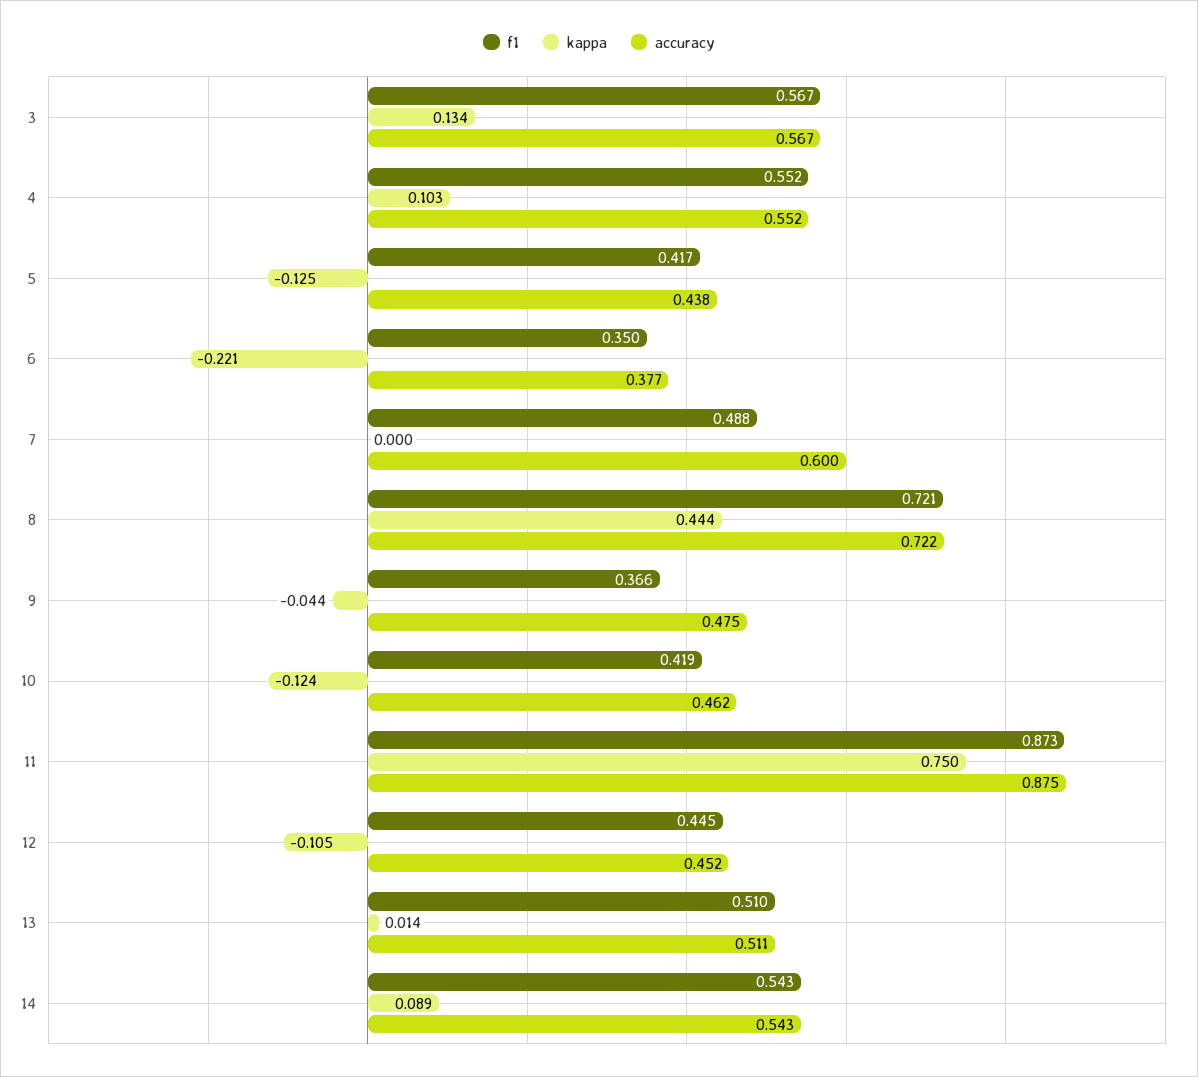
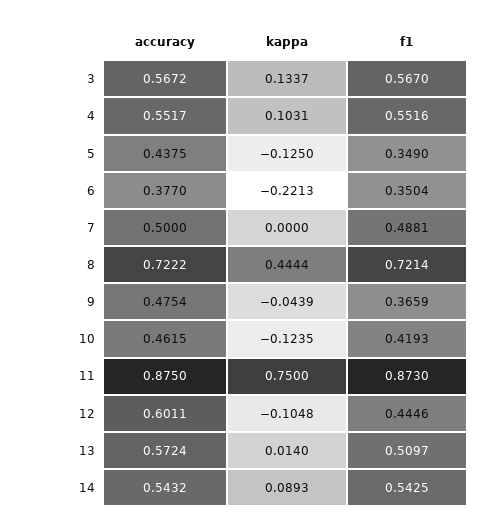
f1, 5: 0.417 -> 0.349
accuracy, 7: 0.6 -> 0.5
accuracy, 12: 0.452 -> 0.6011
accuracy, 13: 0.511 -> 0.5724

